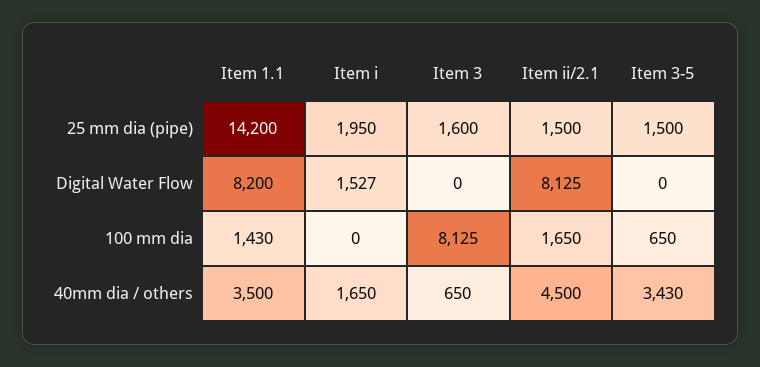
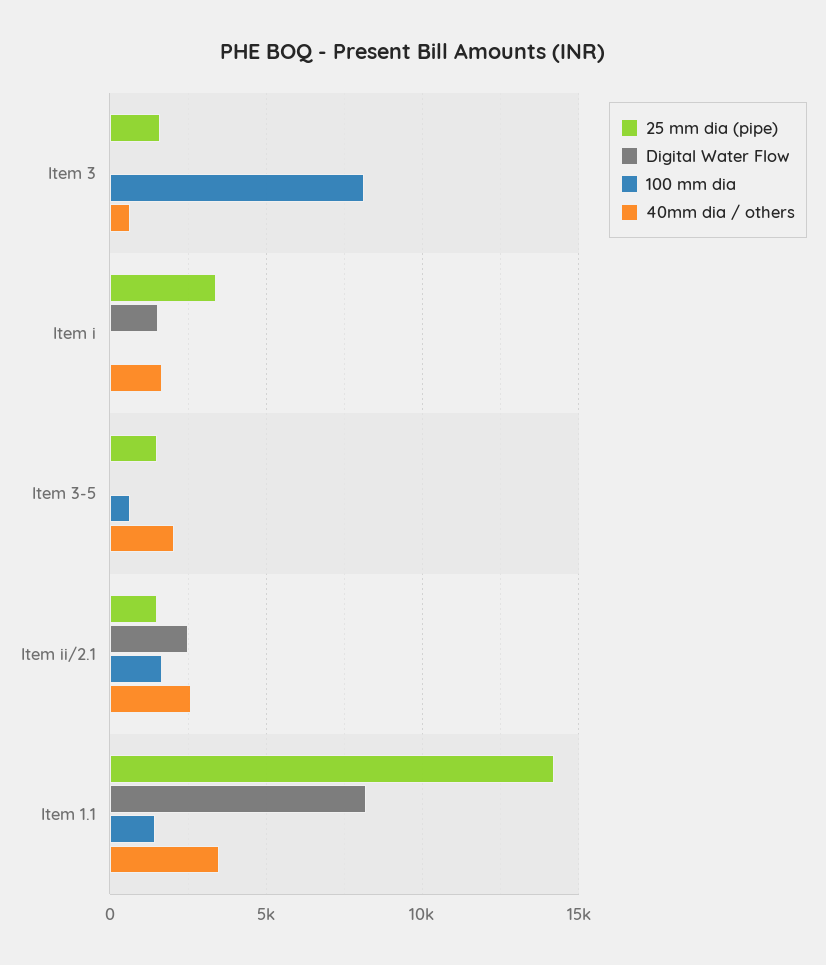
25 mm dia (pipe), Item i: 1950 -> 3500
Digital Water Flow, Item ii/2.1: 8125 -> 2500
40mm dia / others, Item ii/2.1: 4500 -> 2500
40mm dia / others, Item 3-5: 3430 -> 2000

